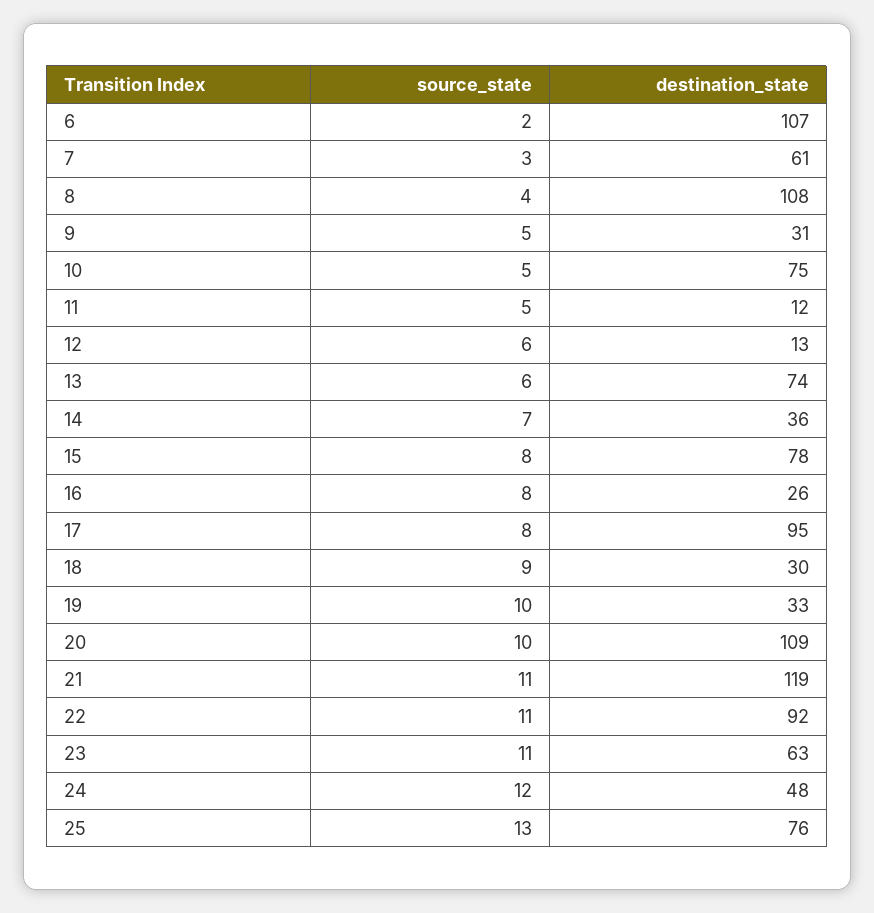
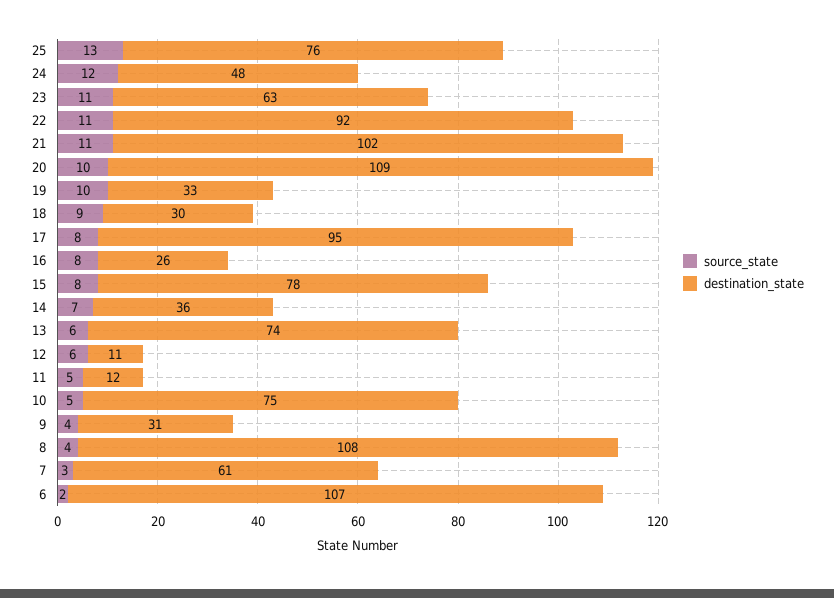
source_state, 9: 5 -> 4
destination_state, 12: 13 -> 11
destination_state, 21: 119 -> 102

